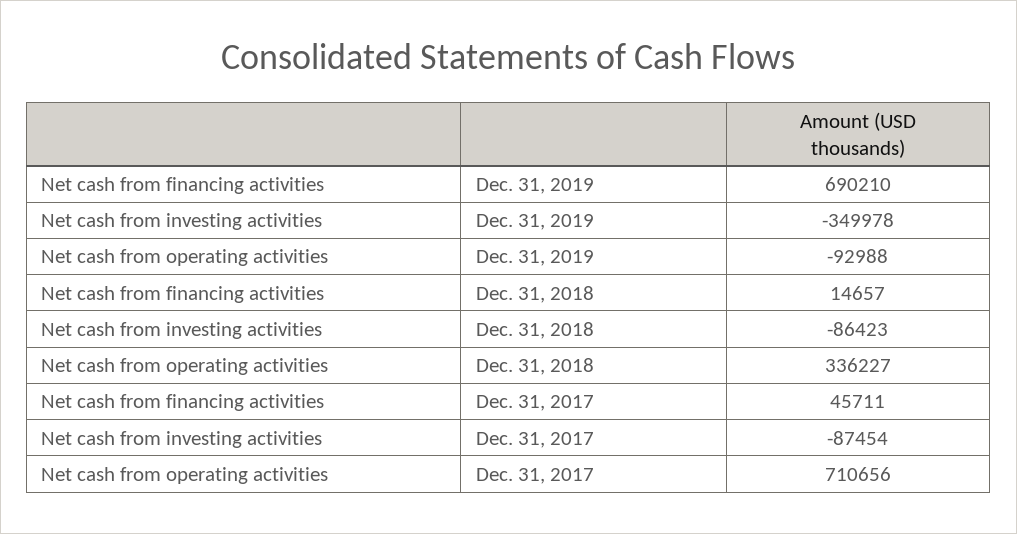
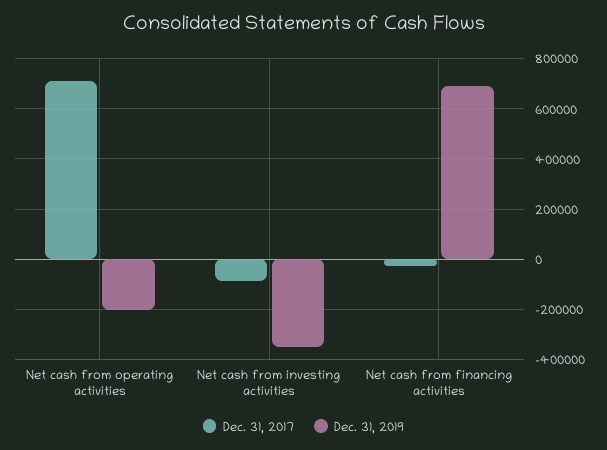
Dec. 31, 2019, Net cash from operating activities: -92988 -> -200000
Dec. 31, 2018, Net cash from financing activities: 14657 -> none
Dec. 31, 2018, Net cash from investing activities: -86423 -> none
Dec. 31, 2018, Net cash from operating activities: 336227 -> none
Dec. 31, 2017, Net cash from financing activities: 45711 -> -25000

